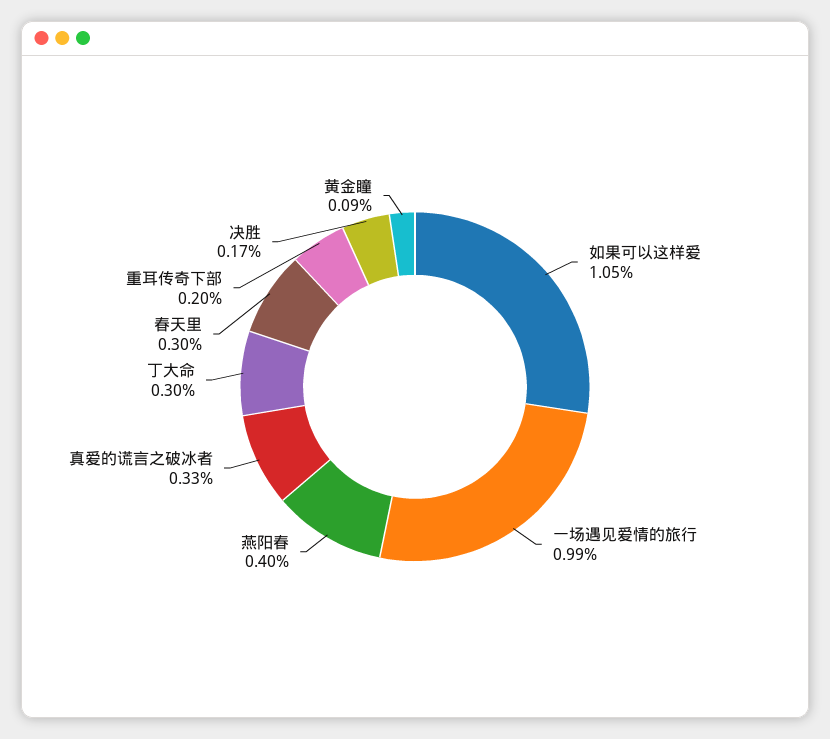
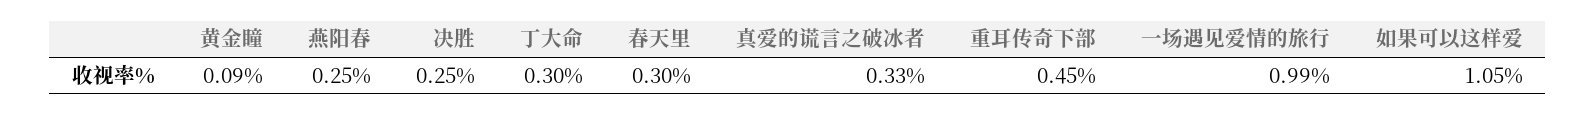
燕阳春: 0.4 -> 0.25
重耳传奇下部: 0.2 -> 0.45
决胜: 0.17 -> 0.25

